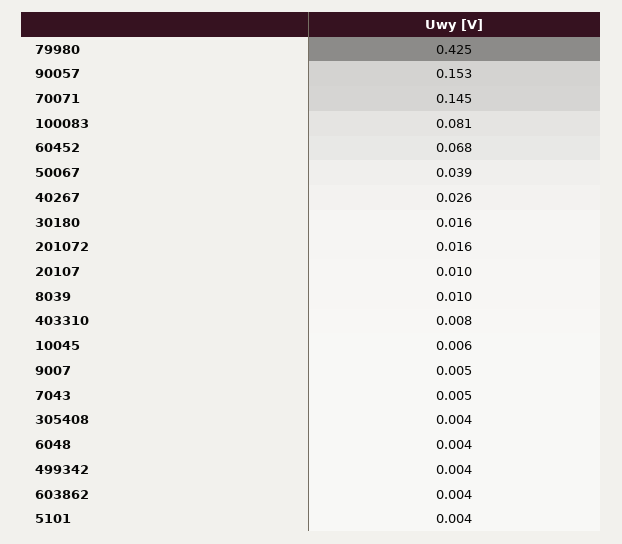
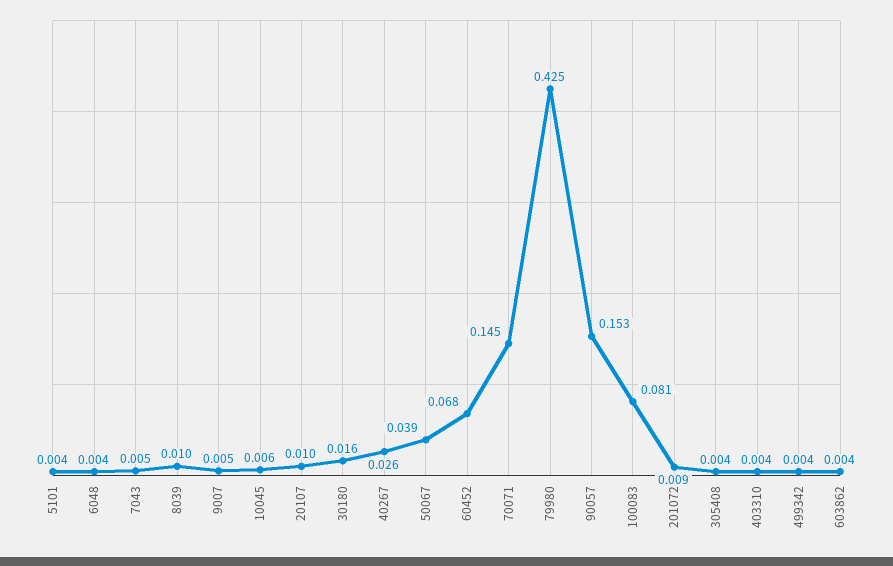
201072: 0.016 -> 0.009
403310: 0.008 -> 0.004

